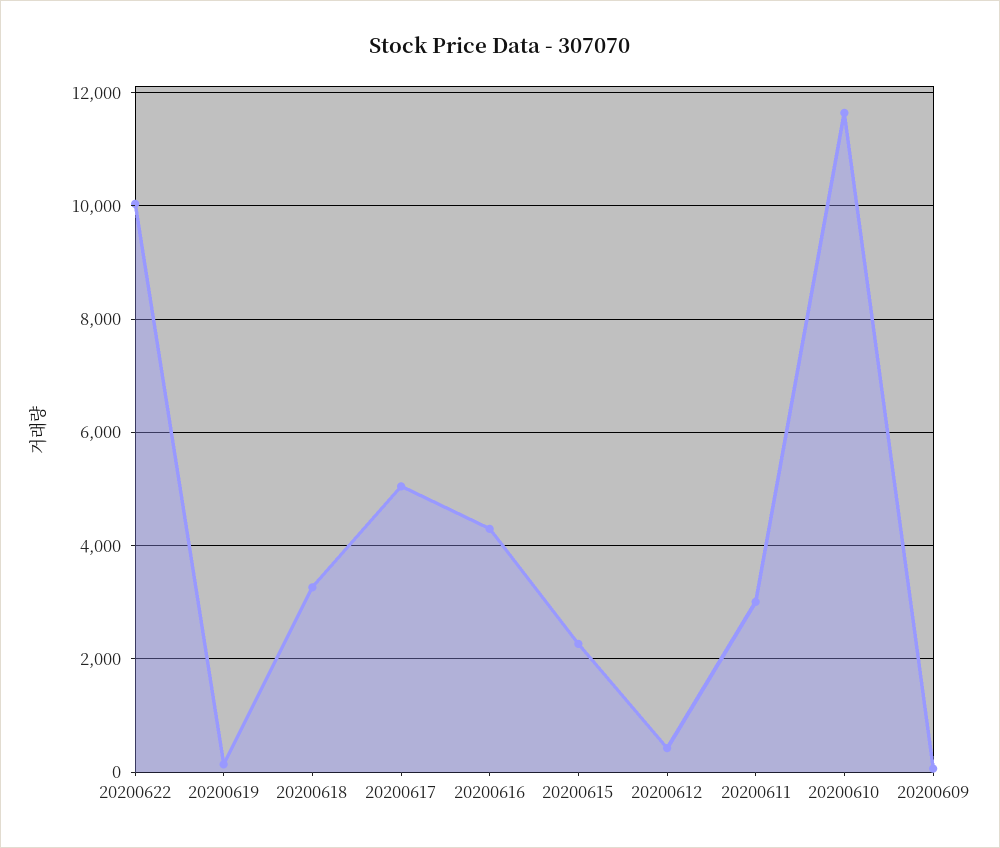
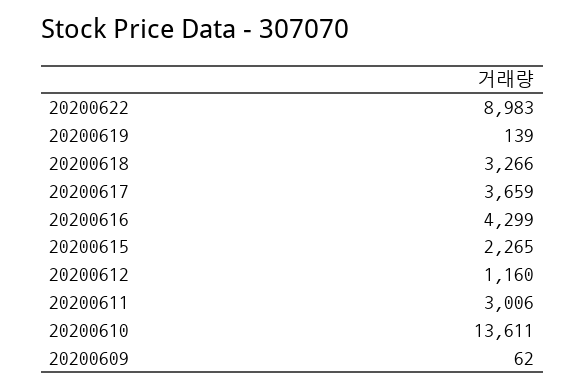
20200622: 10000 -> 8983
20200617: 5000 -> 3659
20200612: 400 -> 1160
20200610: 11600 -> 13611

